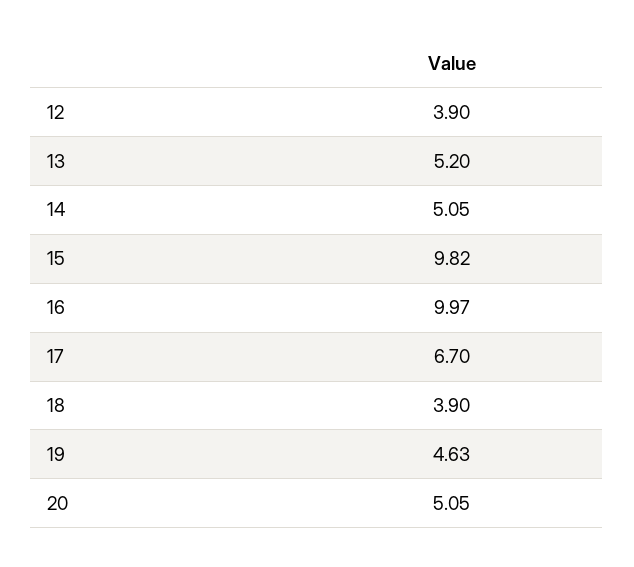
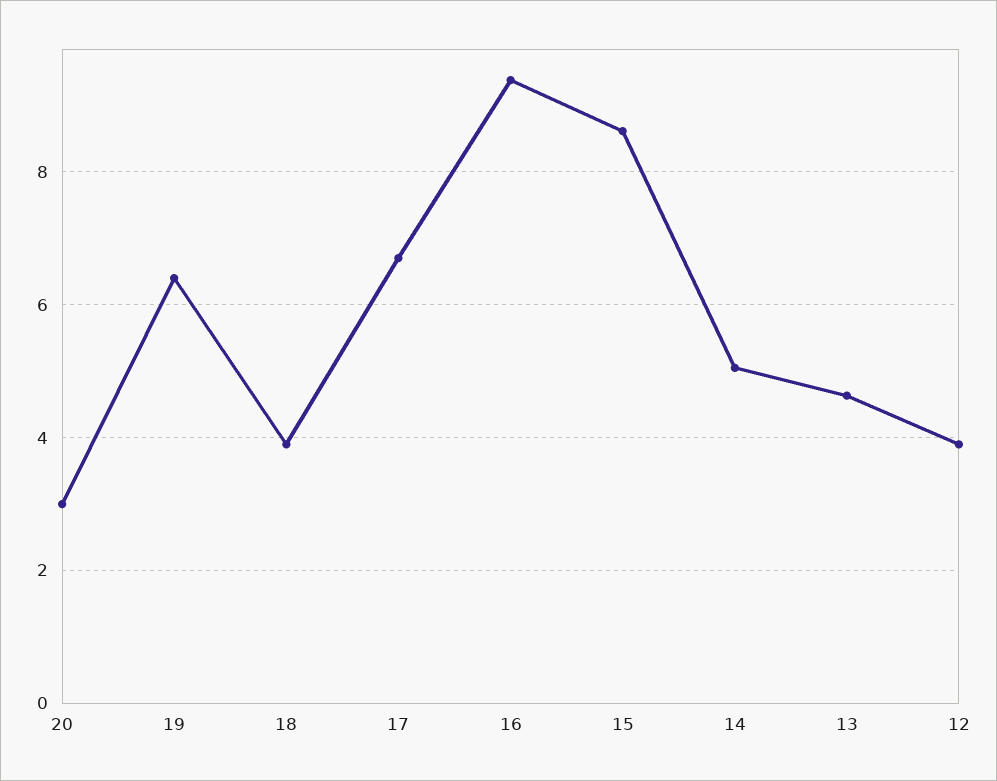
13: 5.2 -> 4.6
15: 9.82 -> 8.6
16: 9.97 -> 9.4
19: 4.63 -> 6.4
20: 5.05 -> 3

